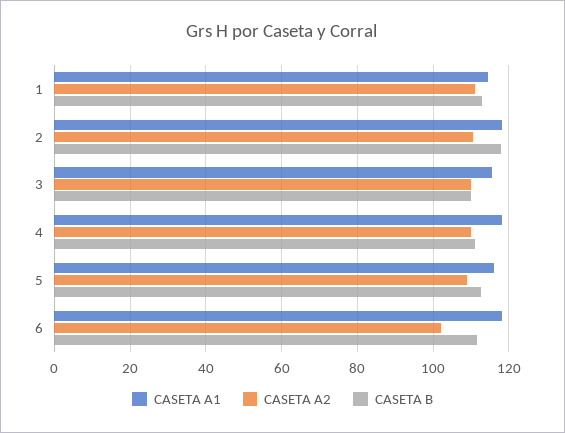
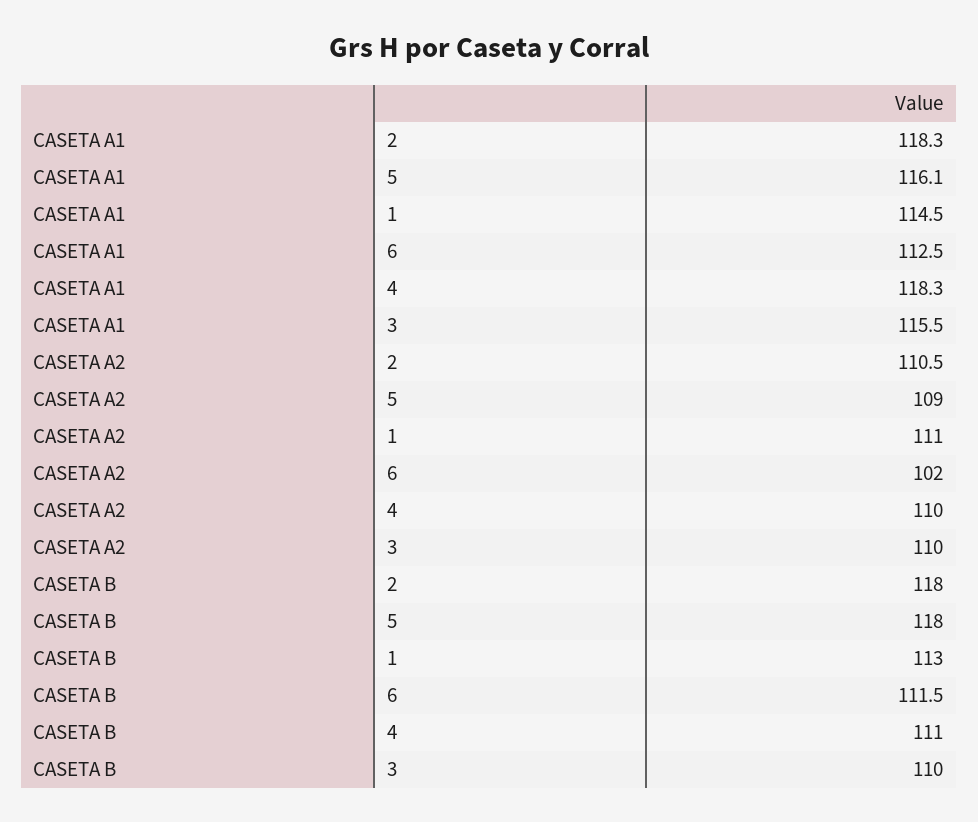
CASETA B, 5: 112 -> 118
CASETA A1, 6: 118 -> 112.5

